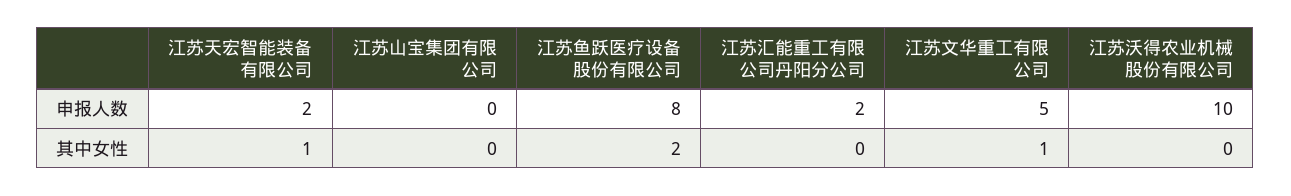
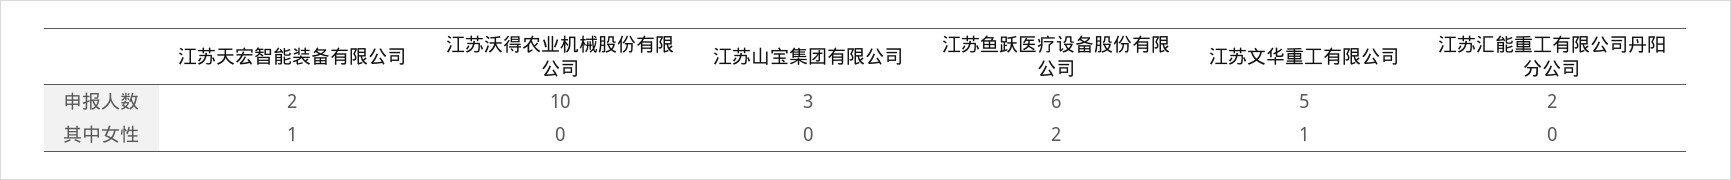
江苏山宝集团有限公司, 申报人数: 0 -> 3
江苏鱼跃医疗设备股份有限公司, 申报人数: 8 -> 6

